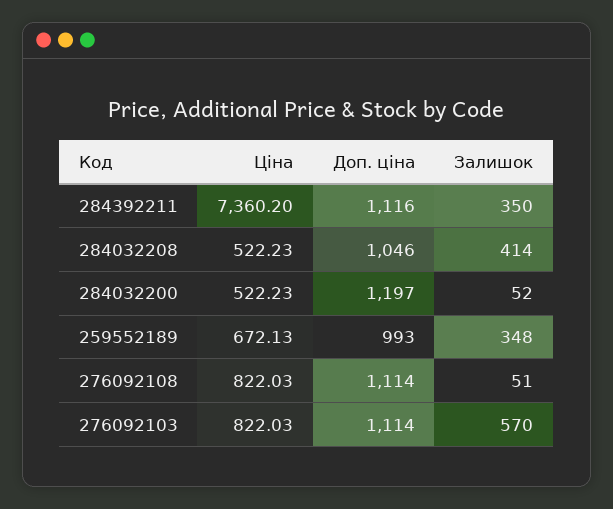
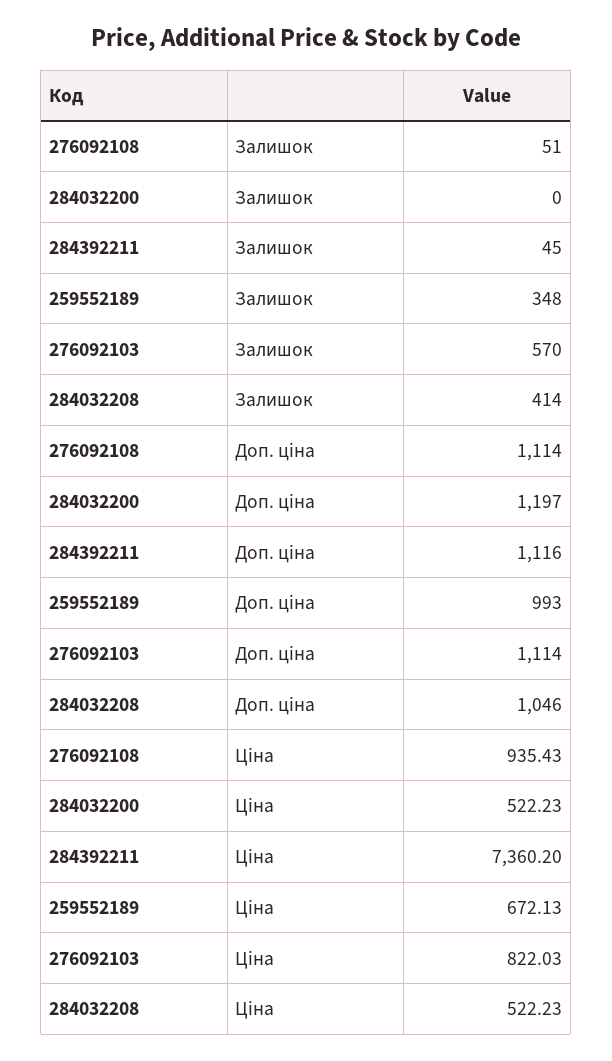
Залишок, 284392211: 350 -> 45
Залишок, 284032200: 52 -> 0
Ціна, 276092108: 822.03 -> 935.43

